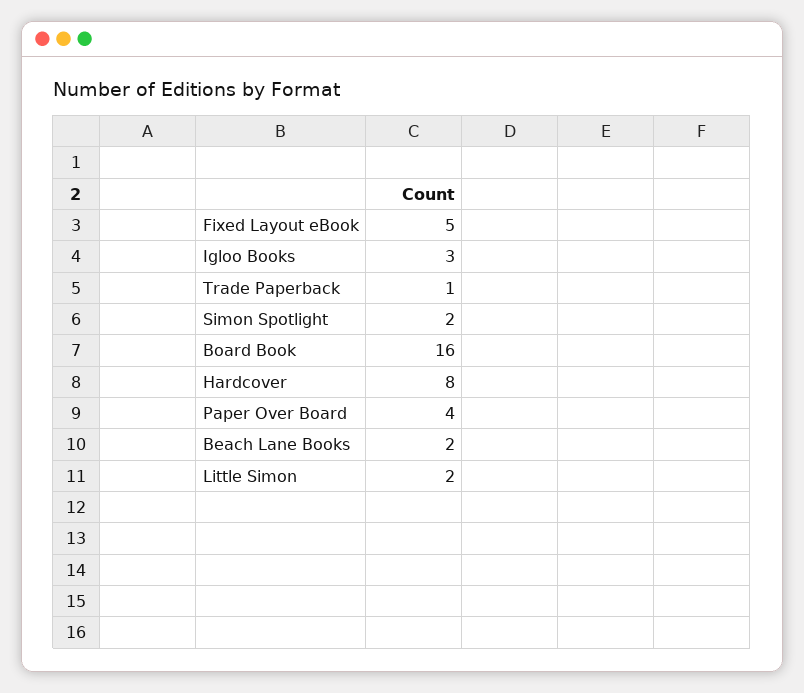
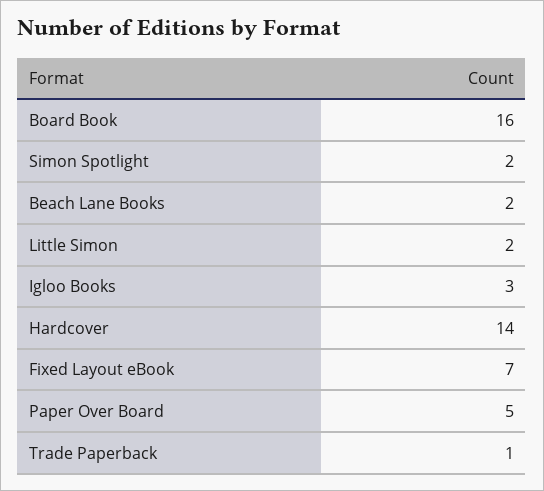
Fixed Layout eBook: 5 -> 7
Hardcover: 8 -> 14
Paper Over Board: 4 -> 5

